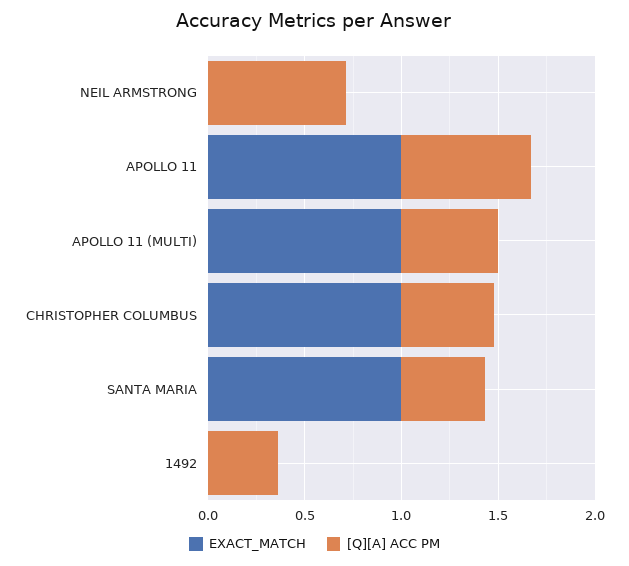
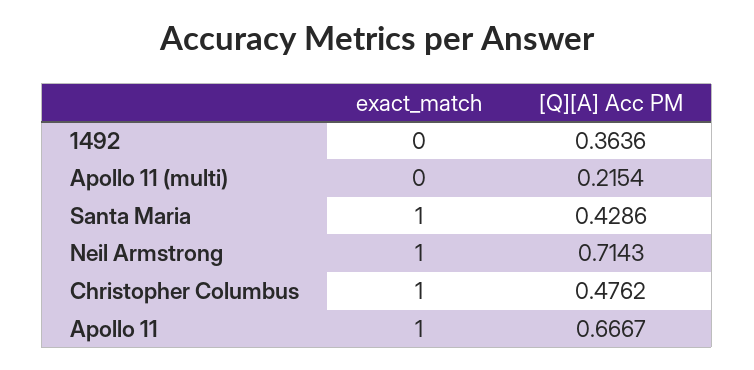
EXACT_MATCH, NEIL ARMSTRONG: 0 -> 1
EXACT_MATCH, APOLLO 11 (MULTI): 1 -> 0
[Q][A] ACC PM, APOLLO 11 (MULTI): 0.5 -> 0.2154

